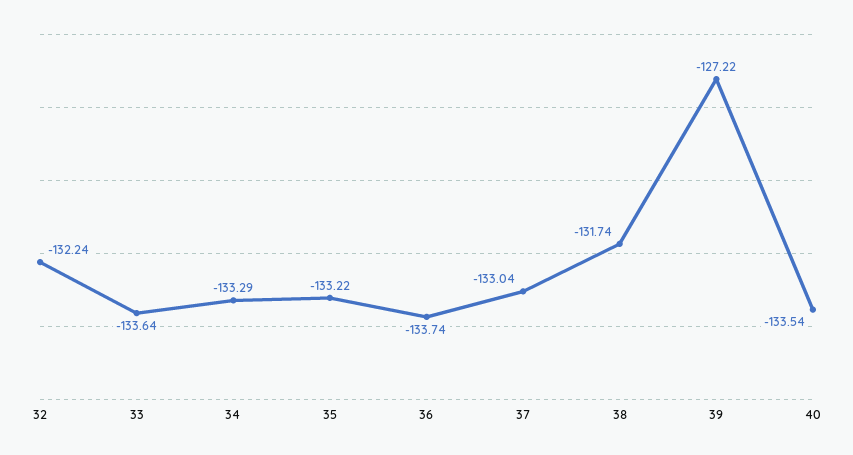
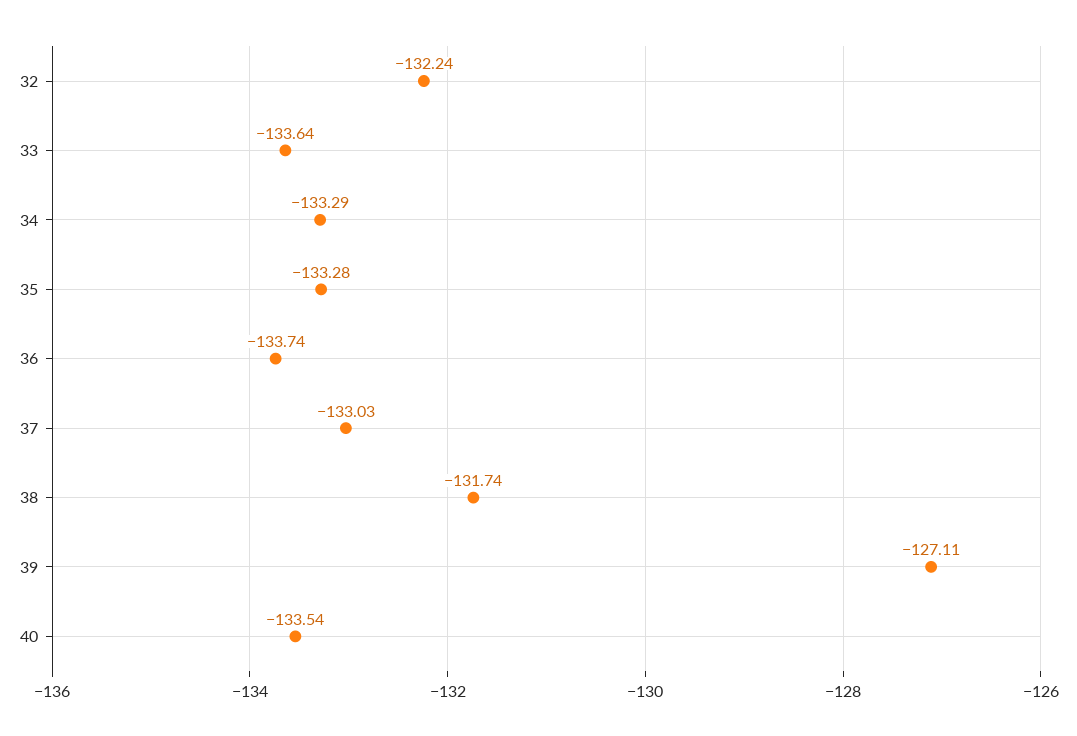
35: -133.22 -> -133.28
37: -133.04 -> -133.03
39: -127.22 -> -127.11

